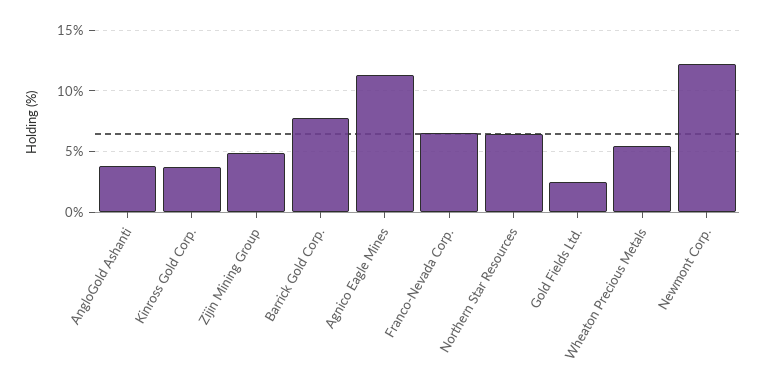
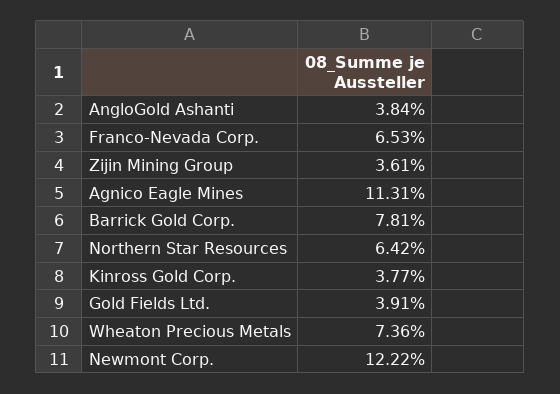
Zijin Mining Group: 5 -> 3.61
Gold Fields Ltd.: 2.5 -> 3.91
Wheaton Precious Metals: 5.5 -> 7.36

